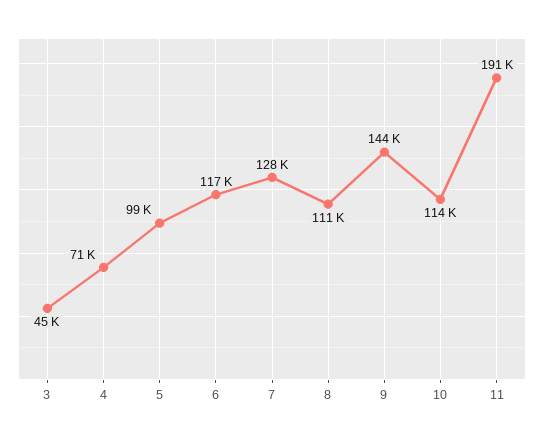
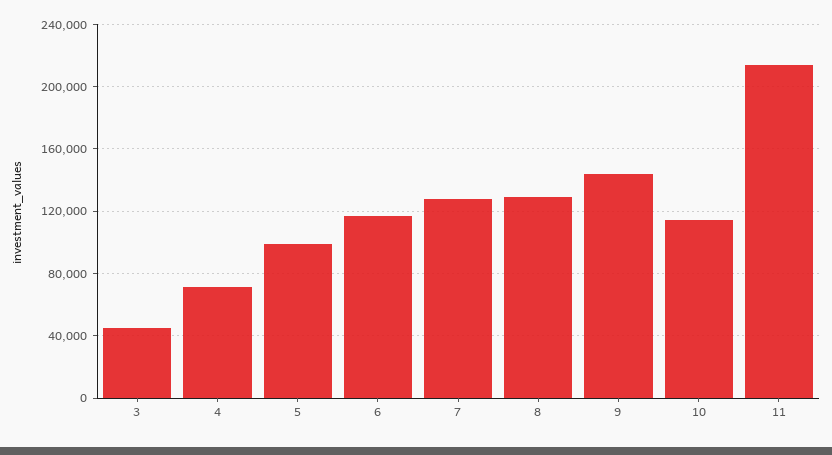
8: 111000 -> 130000
11: 191000 -> 215000

